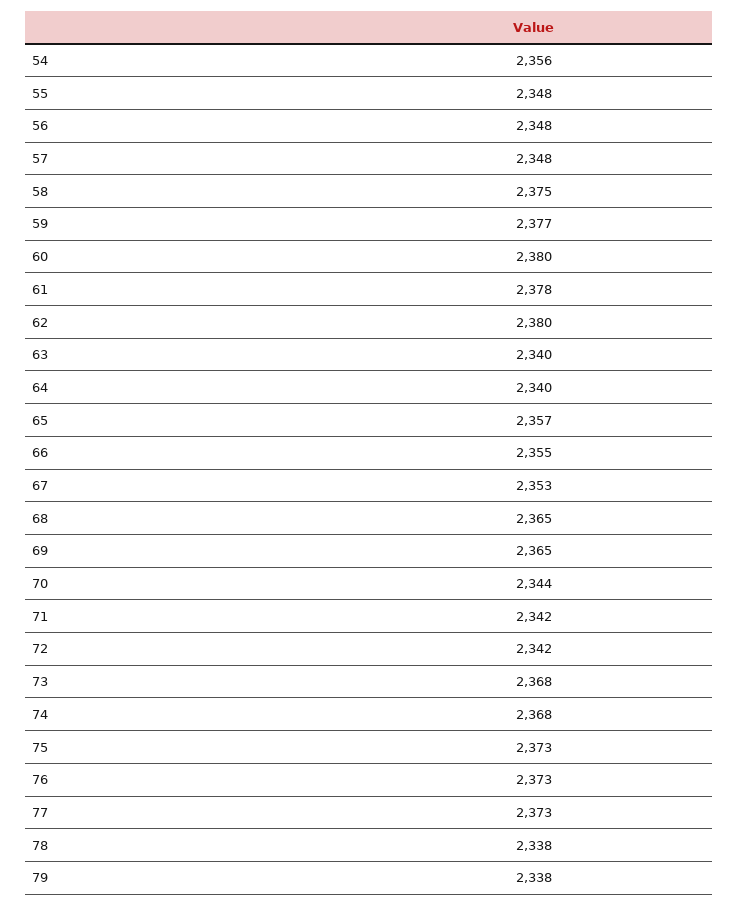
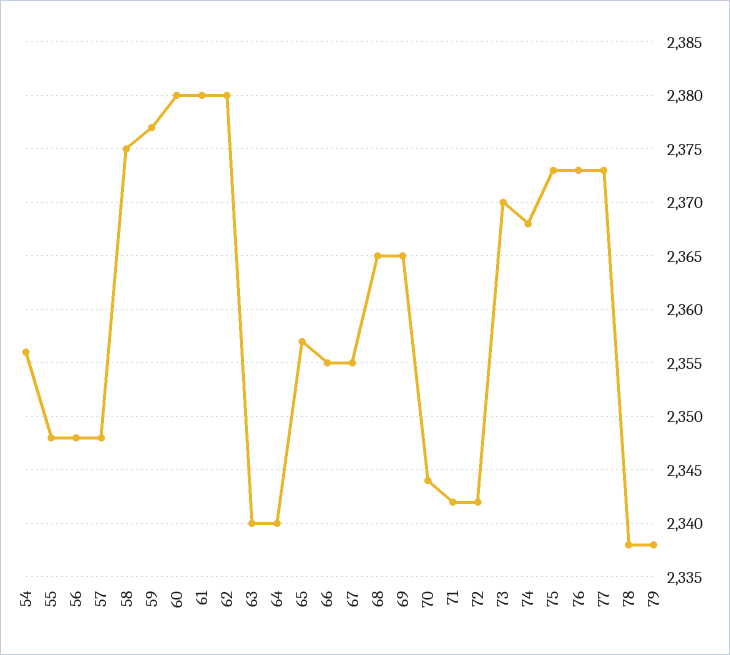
61: 2378 -> 2380
67: 2353 -> 2355
73: 2368 -> 2370

